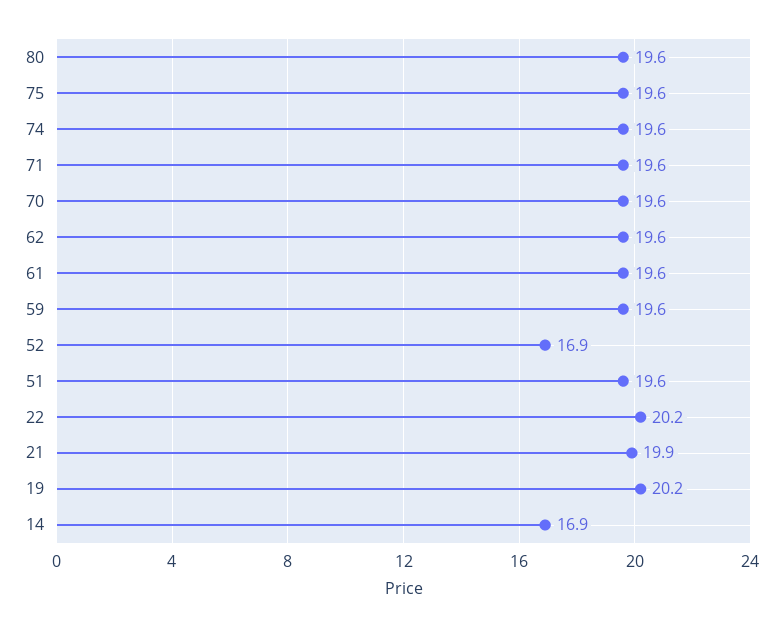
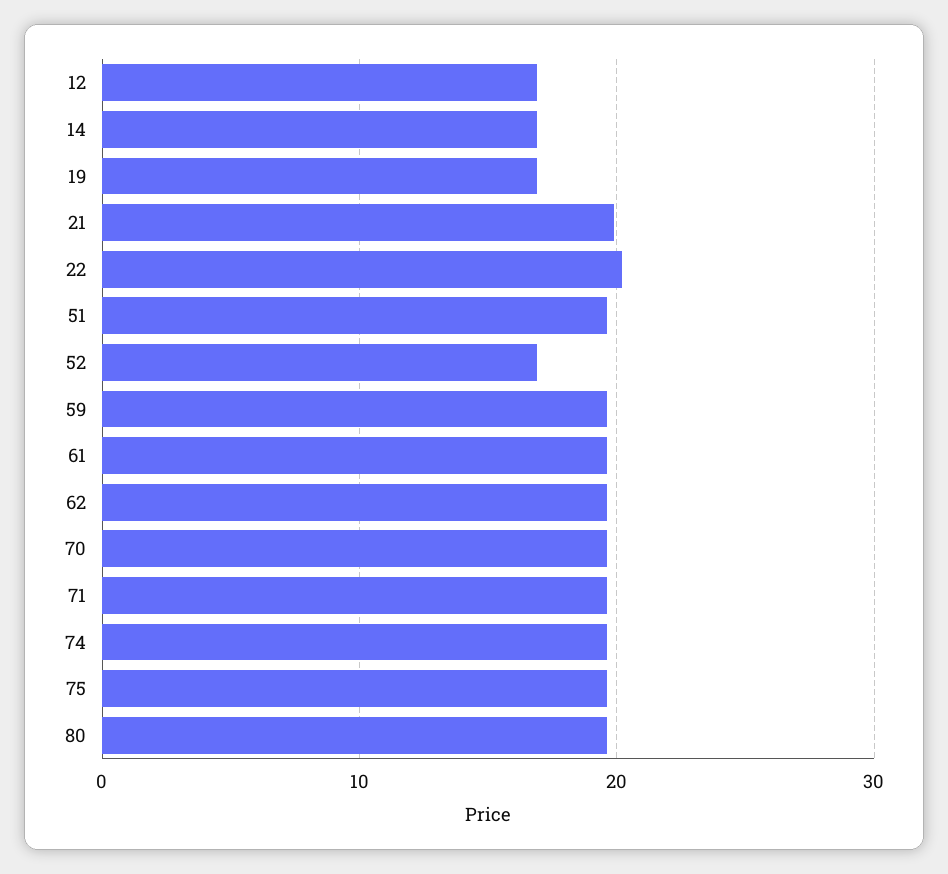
19: 20.2 -> 17
12: none -> 17

